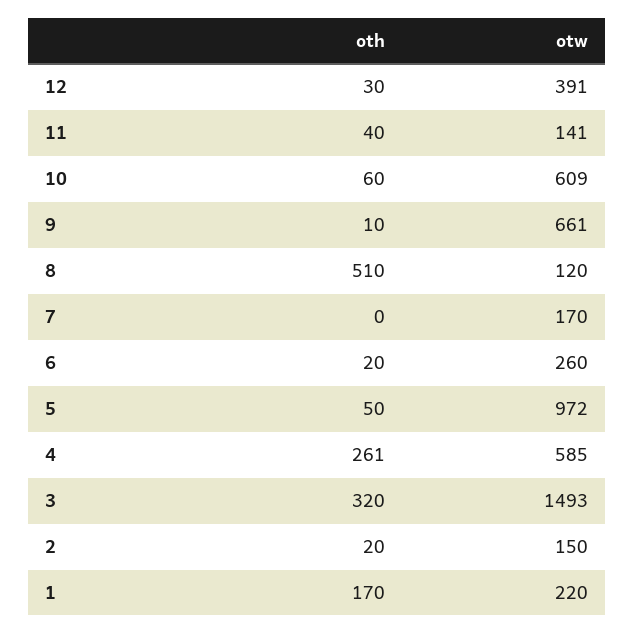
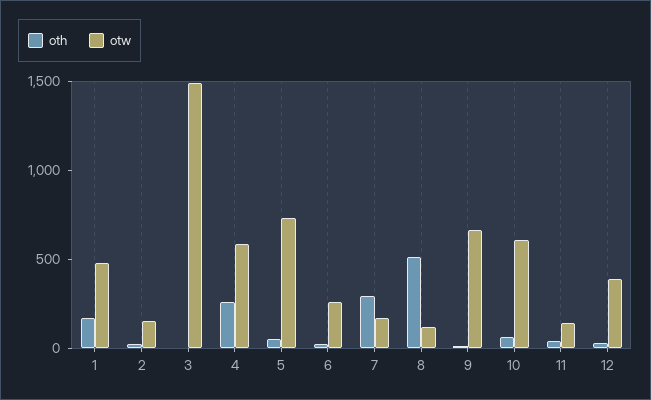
oth, 7: 0 -> 300
otw, 5: 972 -> 700
oth, 3: 320 -> 0
otw, 1: 220 -> 500

